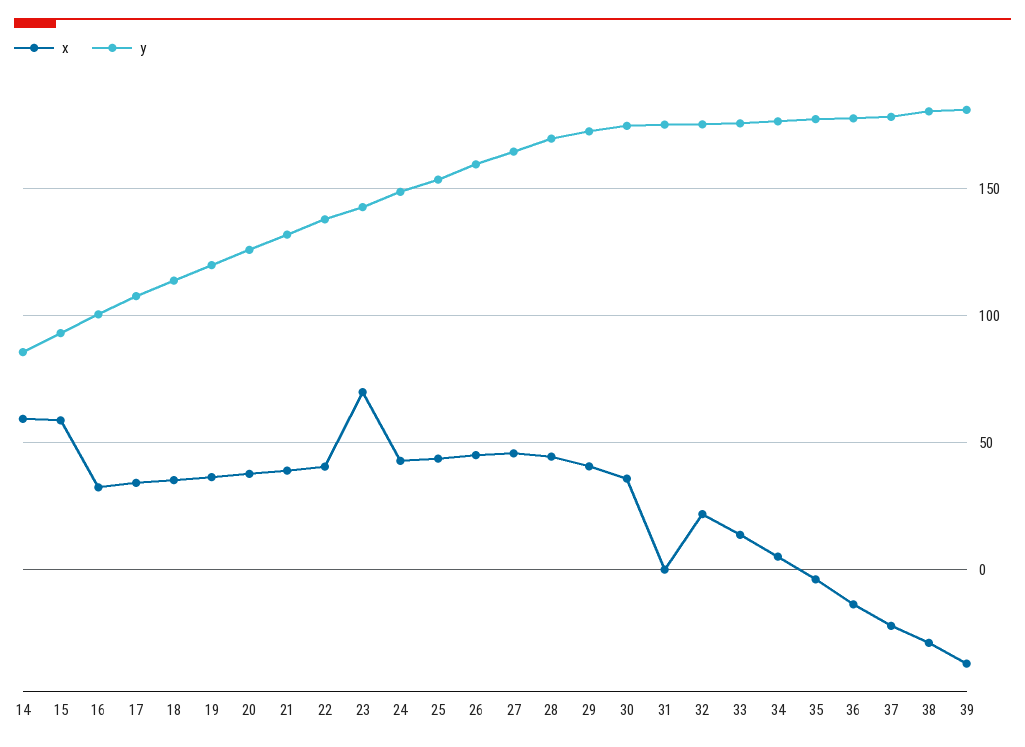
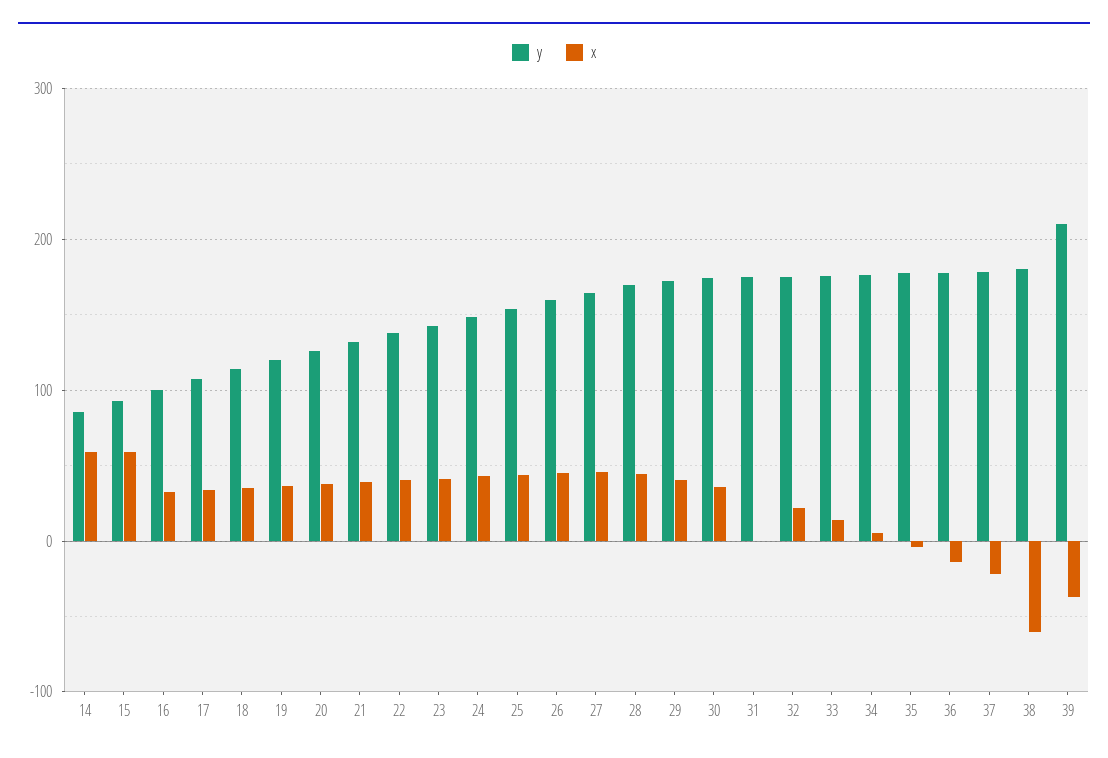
x, 23: 70 -> 40
x, 38: -30 -> -60
y, 39: 180 -> 210

